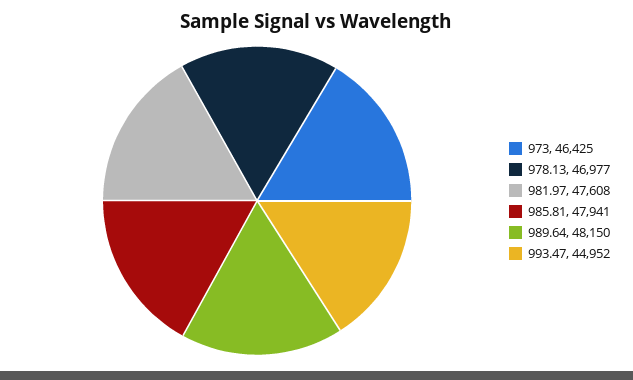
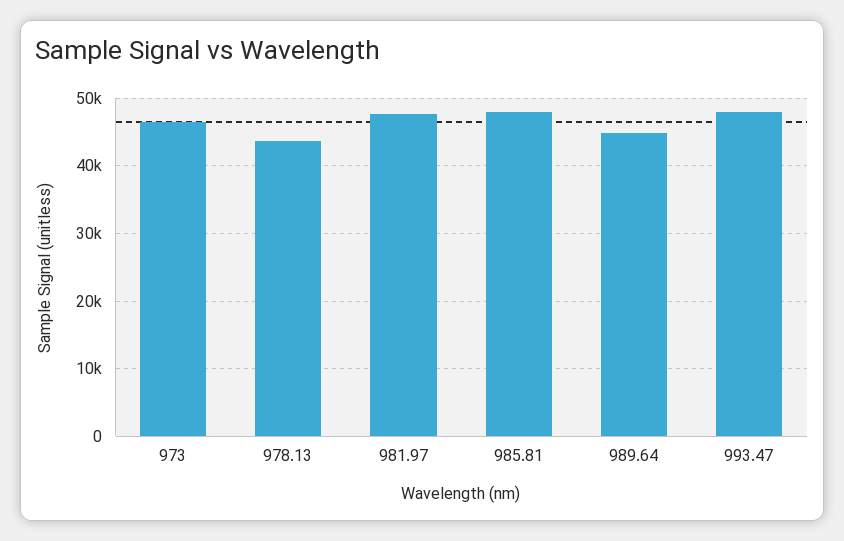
978.13: 46977 -> 44000
989.64: 48150 -> 45000
993.47: 44952 -> 48000

